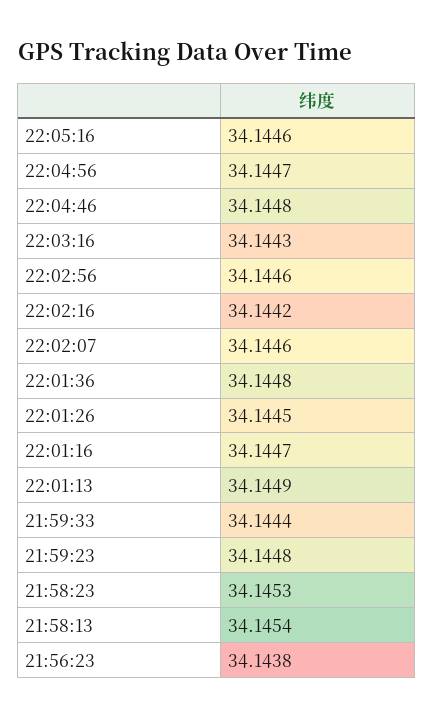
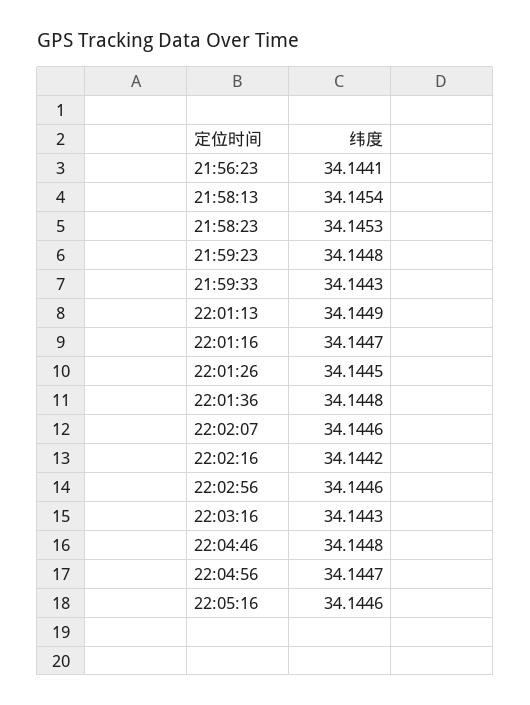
21:59:33: 34.1444 -> 34.1443
21:56:23: 34.1438 -> 34.1441

